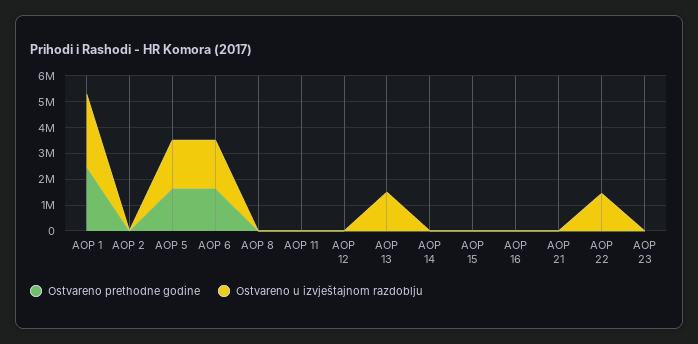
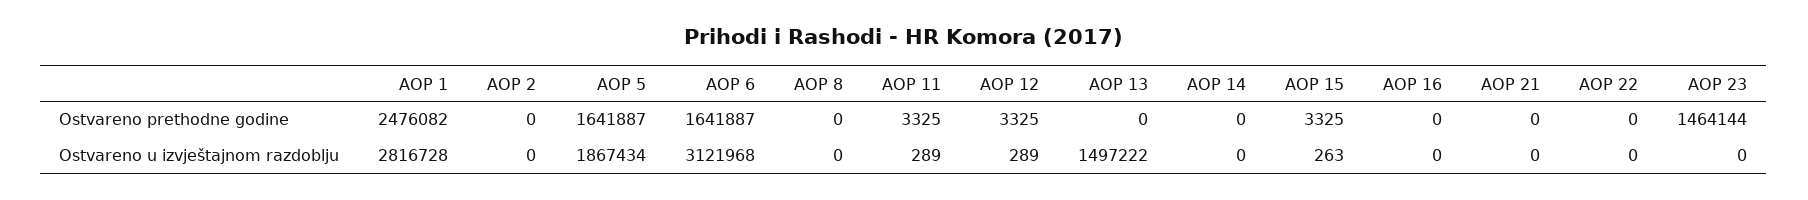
Ostvareno u izvještajnom razdoblju, AOP 6: 2000000 -> 3121968
Ostvareno u izvještajnom razdoblju, AOP 22: 1500000 -> 0
Ostvareno prethodne godine, AOP 23: 0 -> 1464144

